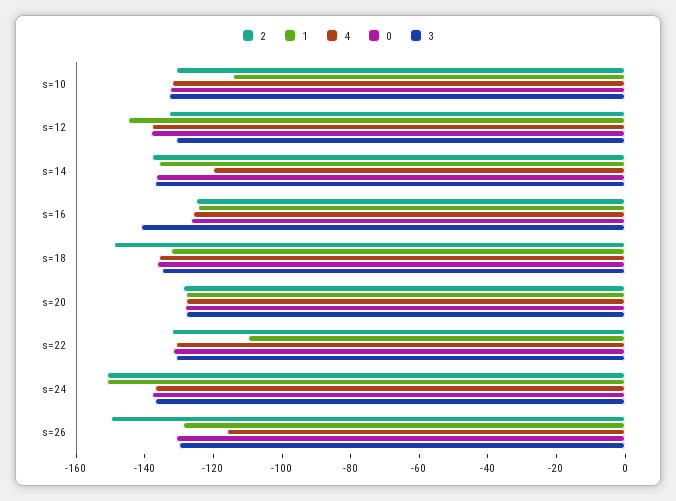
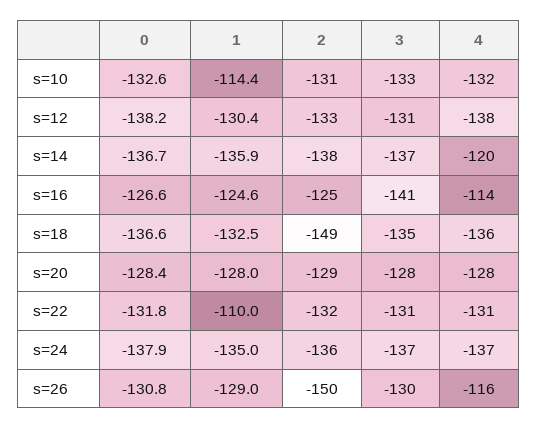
1, s=12: -145 -> -130.4
4, s=16: -125 -> -114
2, s=24: -150 -> -136
1, s=24: -150 -> -135

